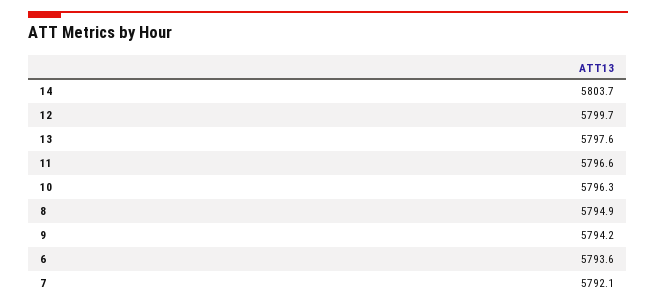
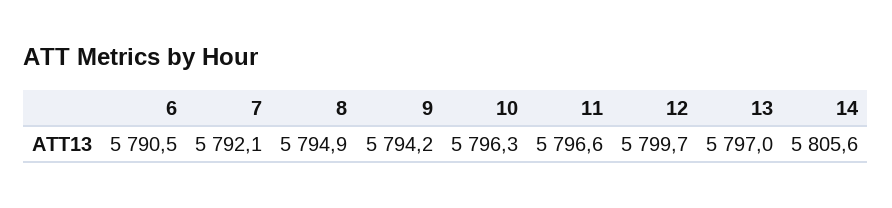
14: 5803.7 -> 5805.6
13: 5797.6 -> 5797
6: 5793.6 -> 5790.5

